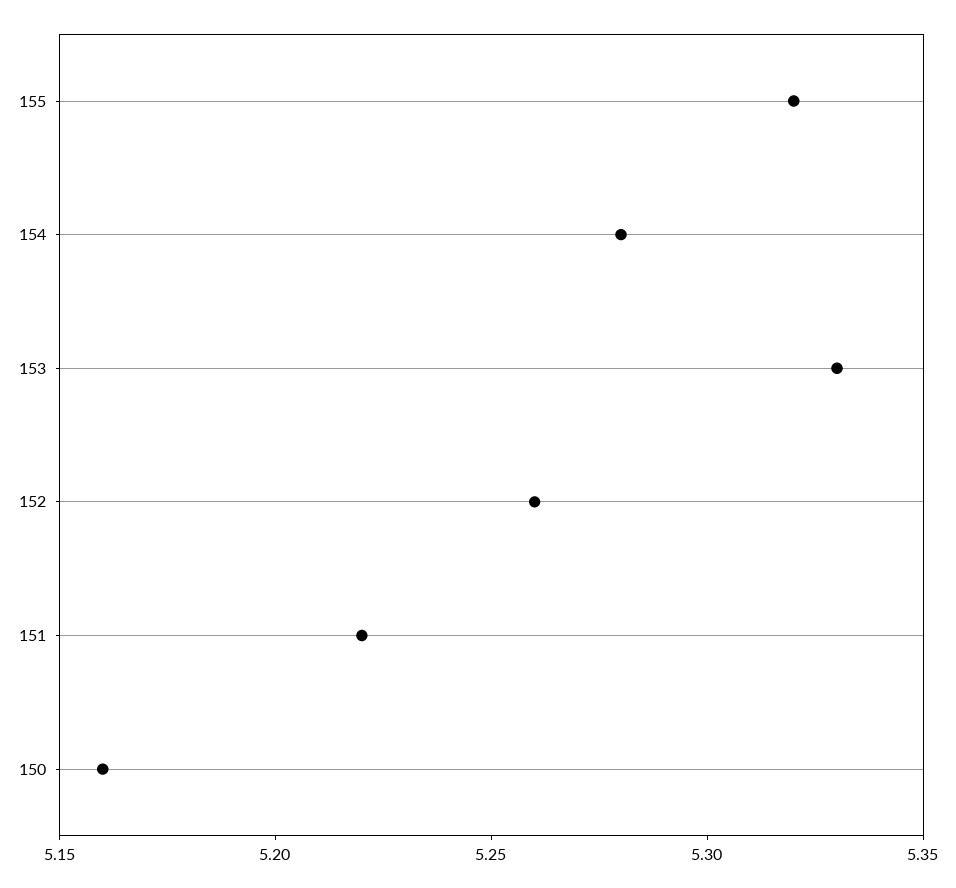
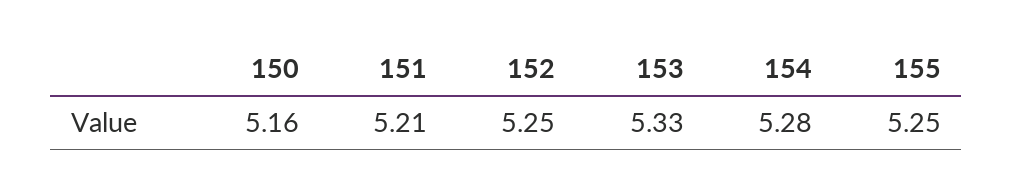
155: 5.32 -> 5.25
152: 5.26 -> 5.25
151: 5.22 -> 5.21

